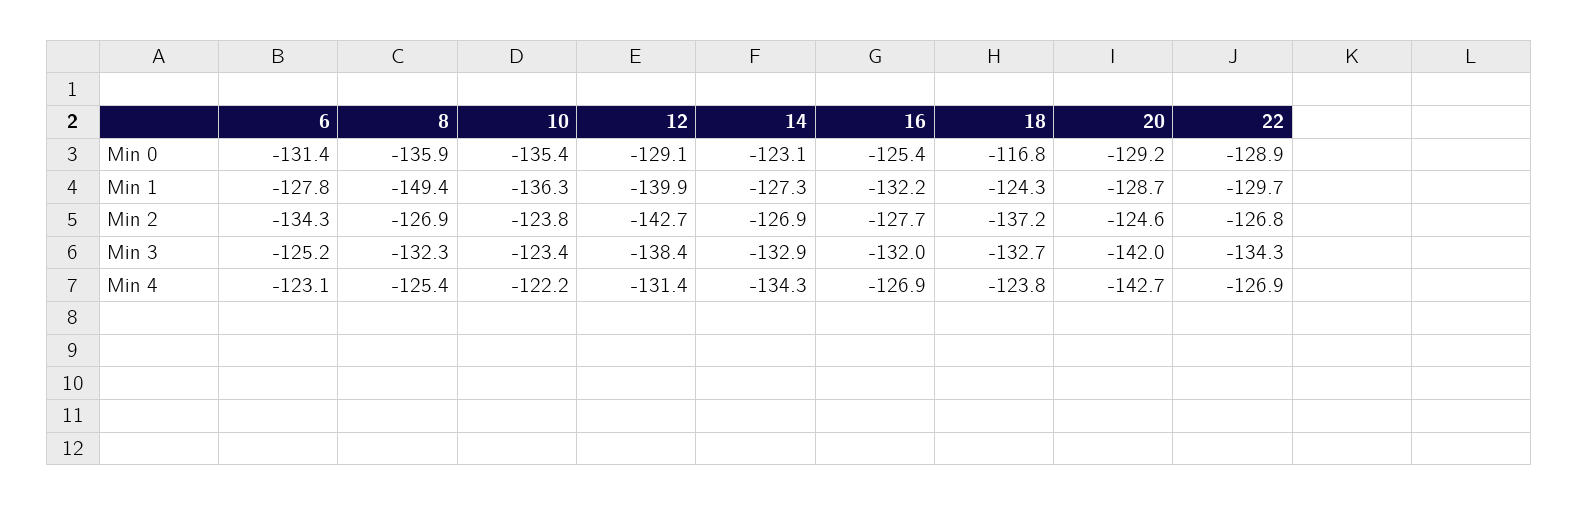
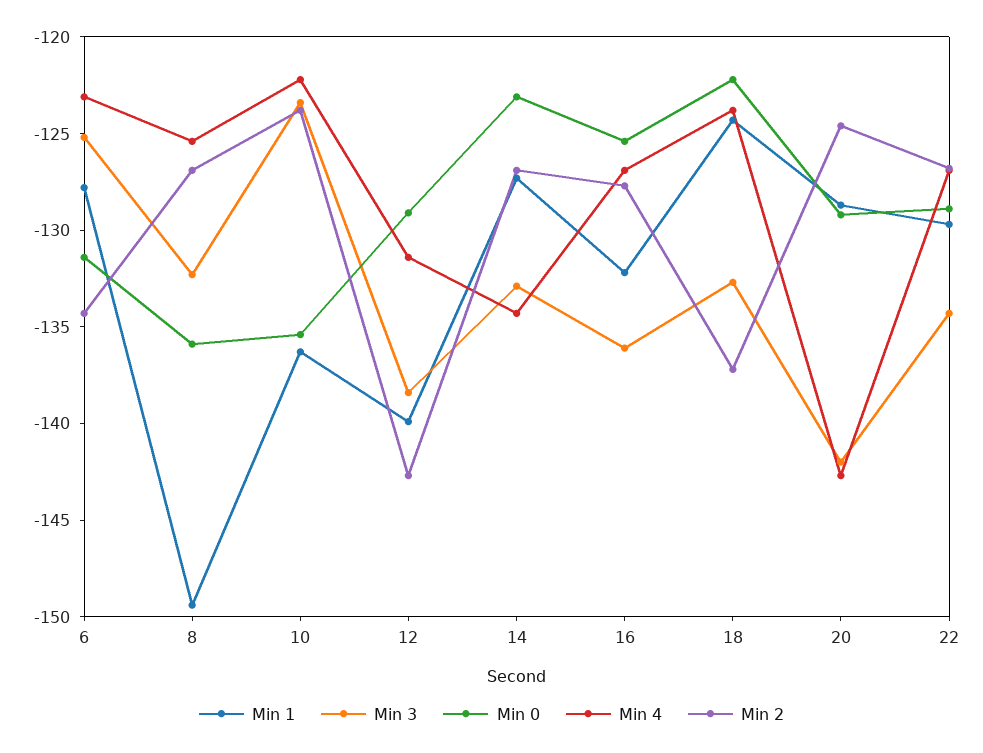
Min 0, 18: -116.8 -> -122
Min 3, 16: -132 -> -136

